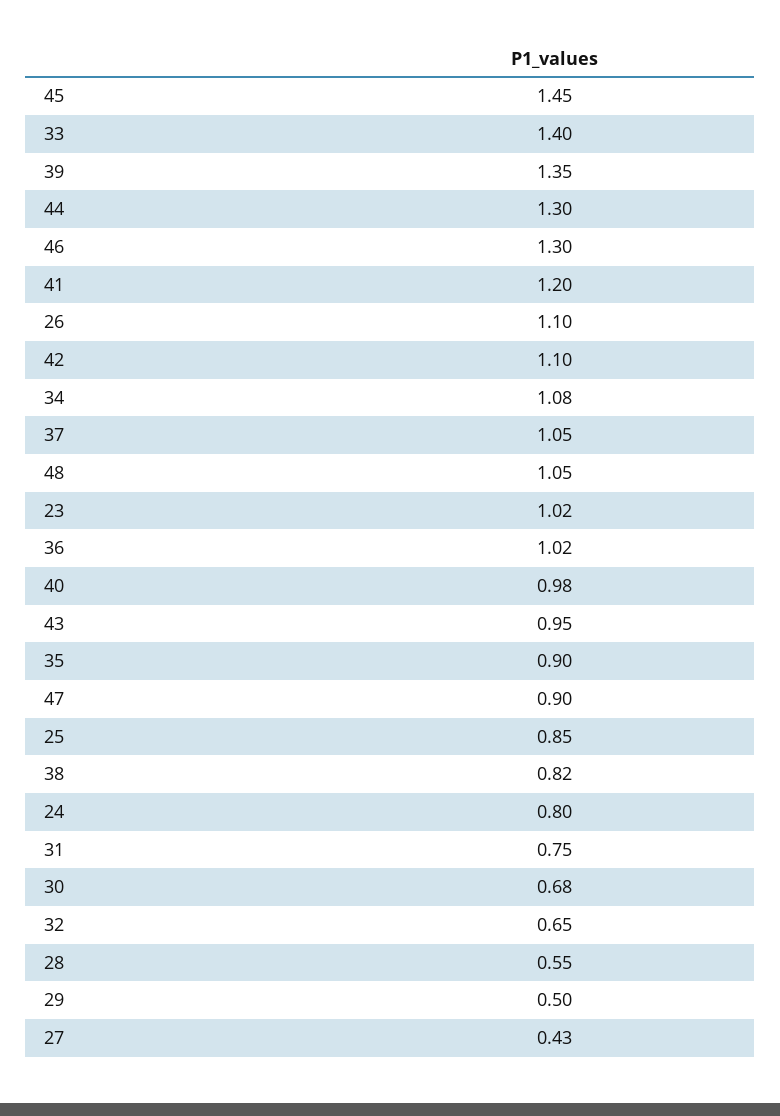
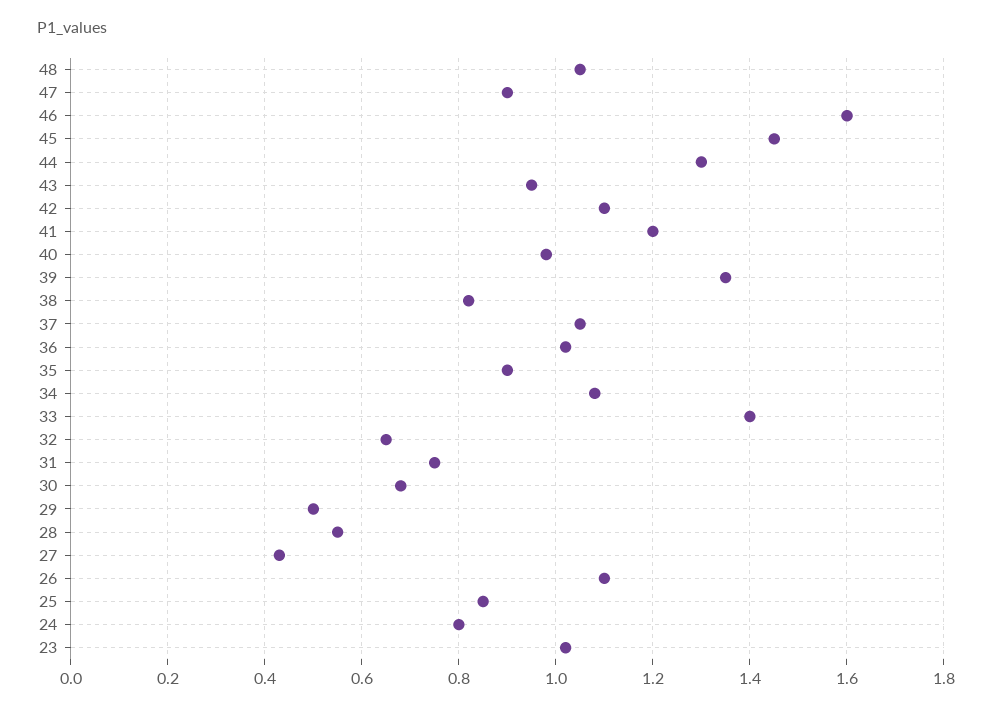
46: 1.3 -> 1.6

